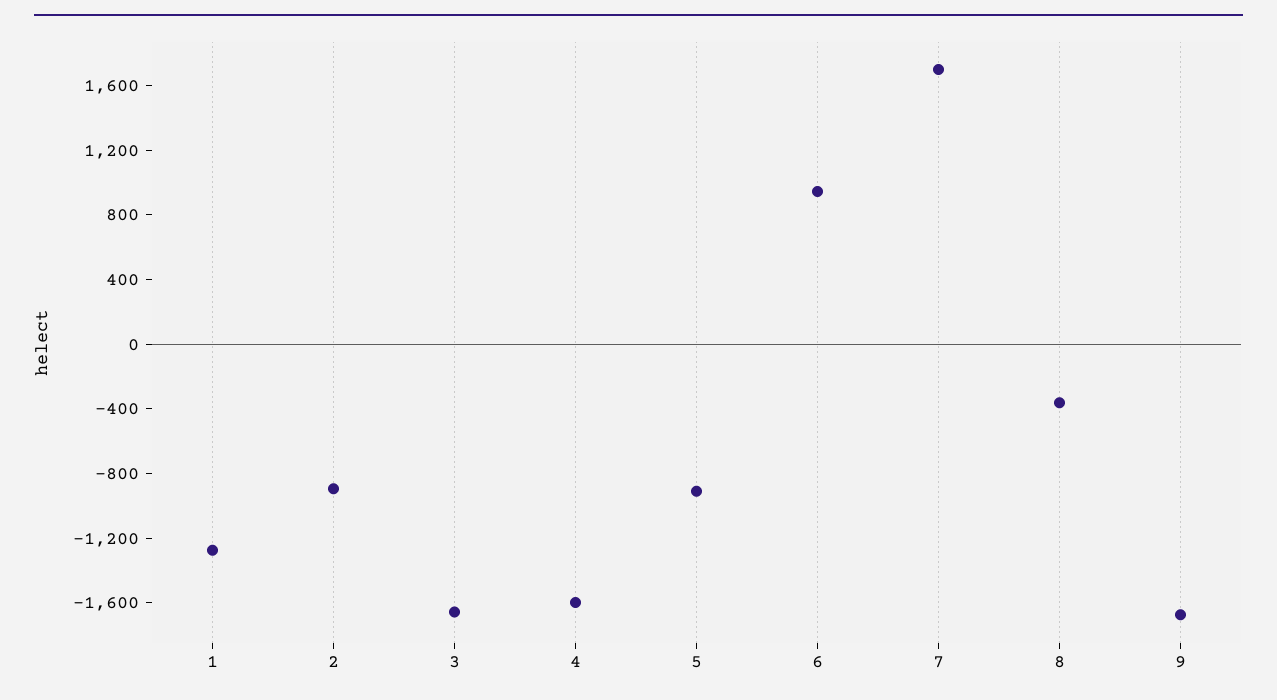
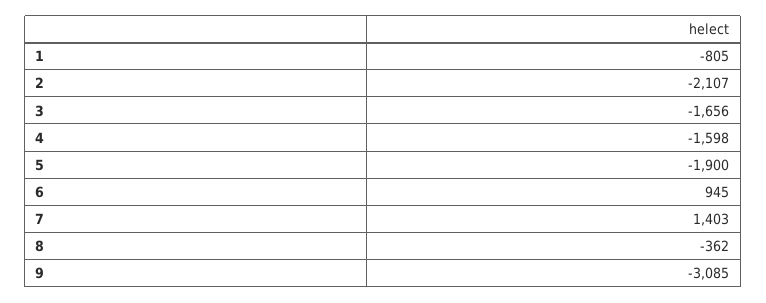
1: -1300 -> -805
2: -900 -> -2107
5: -900 -> -1900
7: 1700 -> 1403
9: -1700 -> -3085

